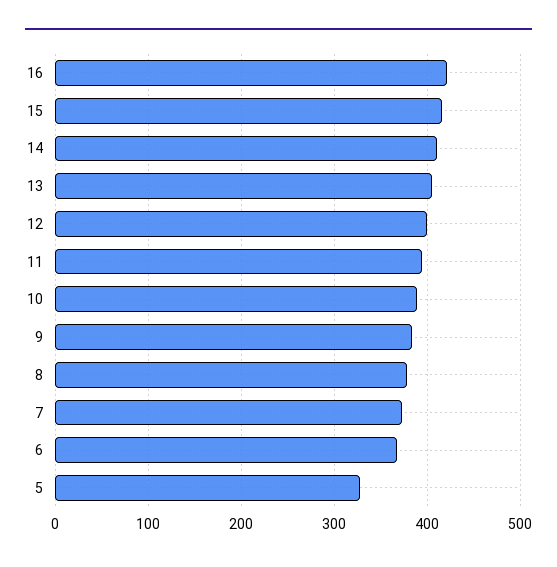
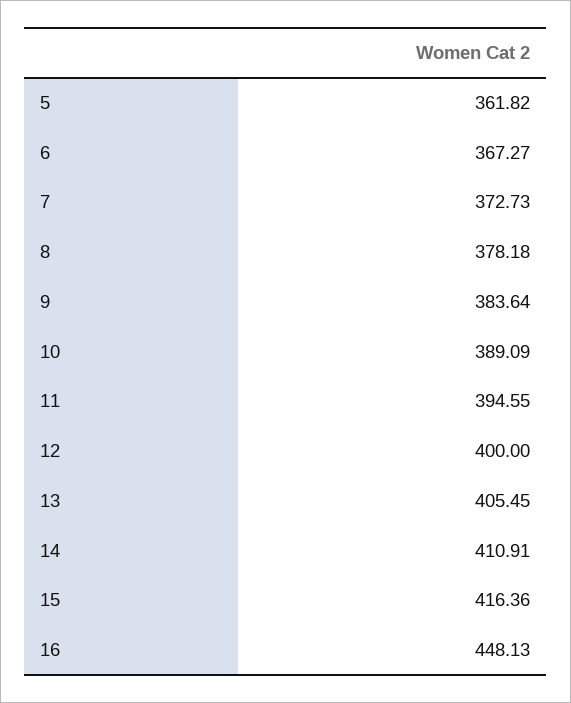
16: 420 -> 448.13
5: 330 -> 361.82

